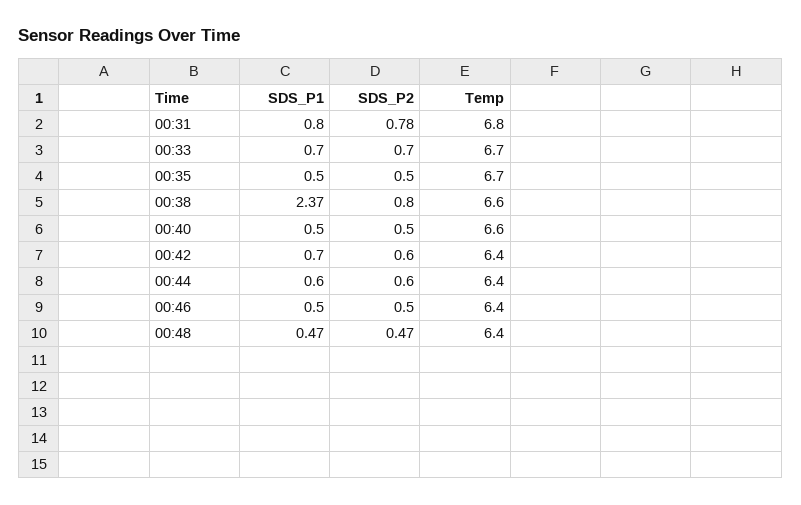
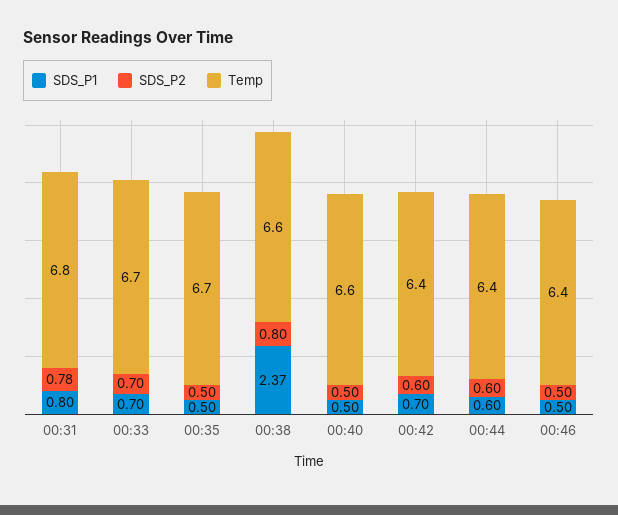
SDS_P1, 00:48: 0.47 -> none
SDS_P2, 00:48: 0.47 -> none
Temp, 00:48: 6.4 -> none

